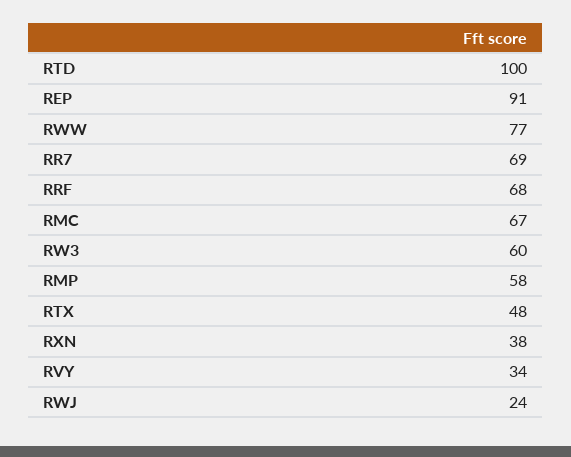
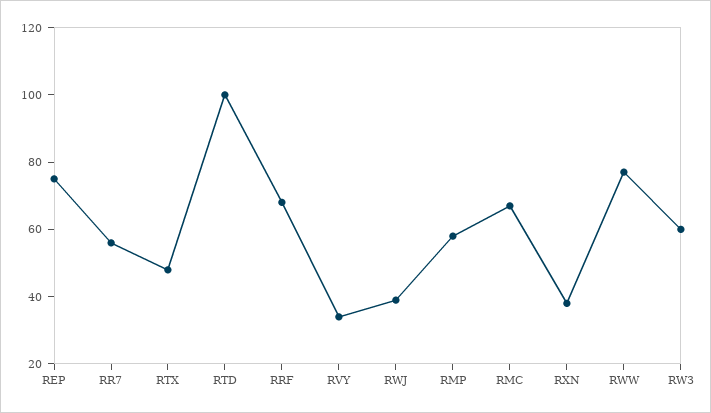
REP: 91 -> 75
RR7: 69 -> 55
RWJ: 24 -> 40

